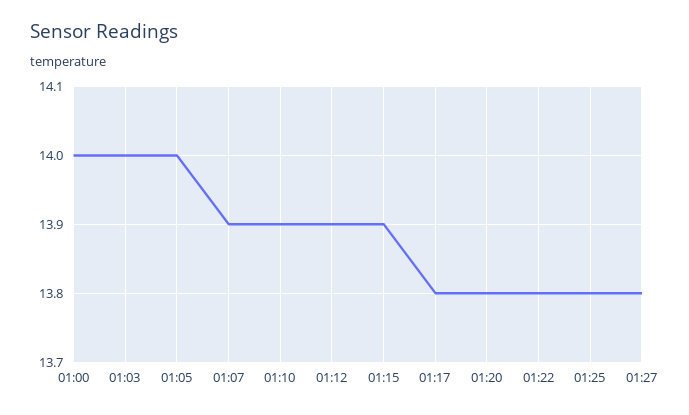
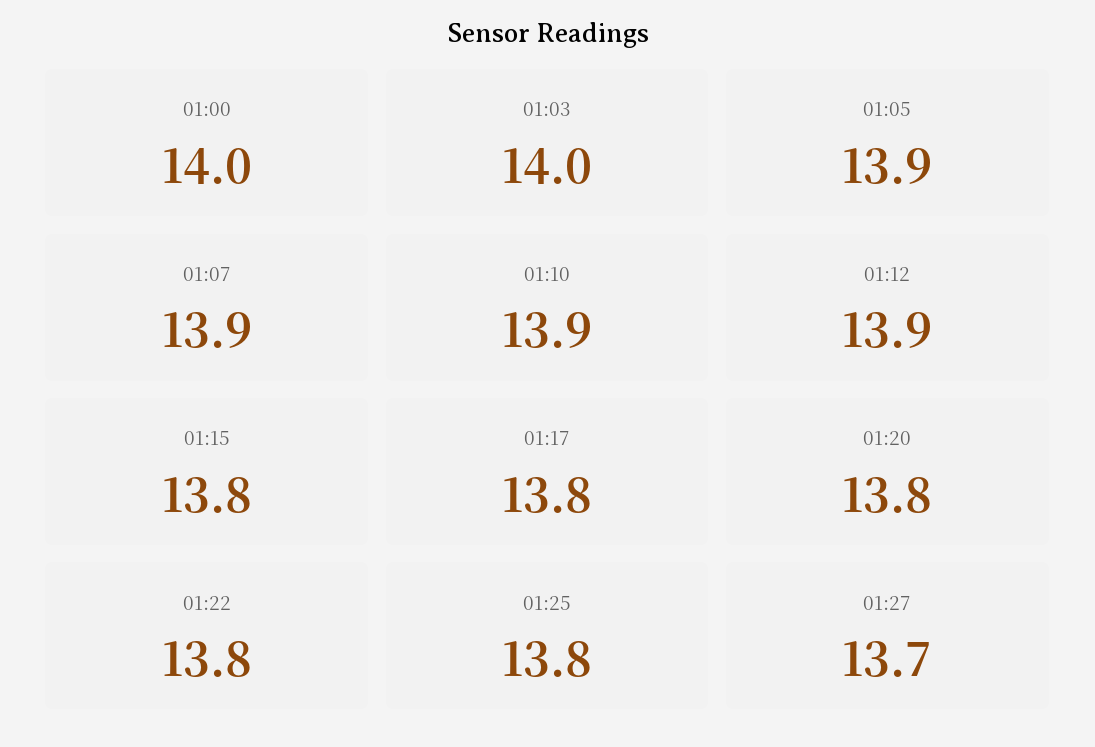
01:05: 14 -> 13.9
01:15: 13.9 -> 13.8
01:27: 13.8 -> 13.7

